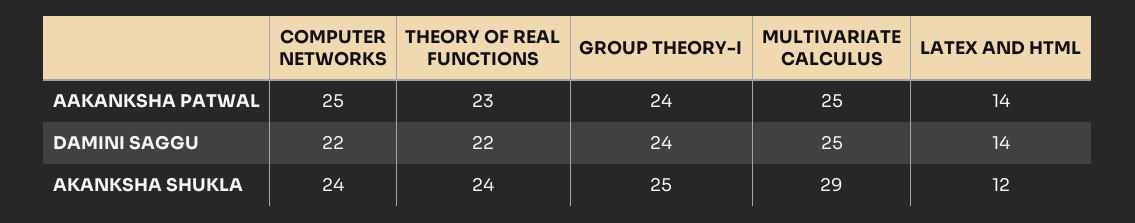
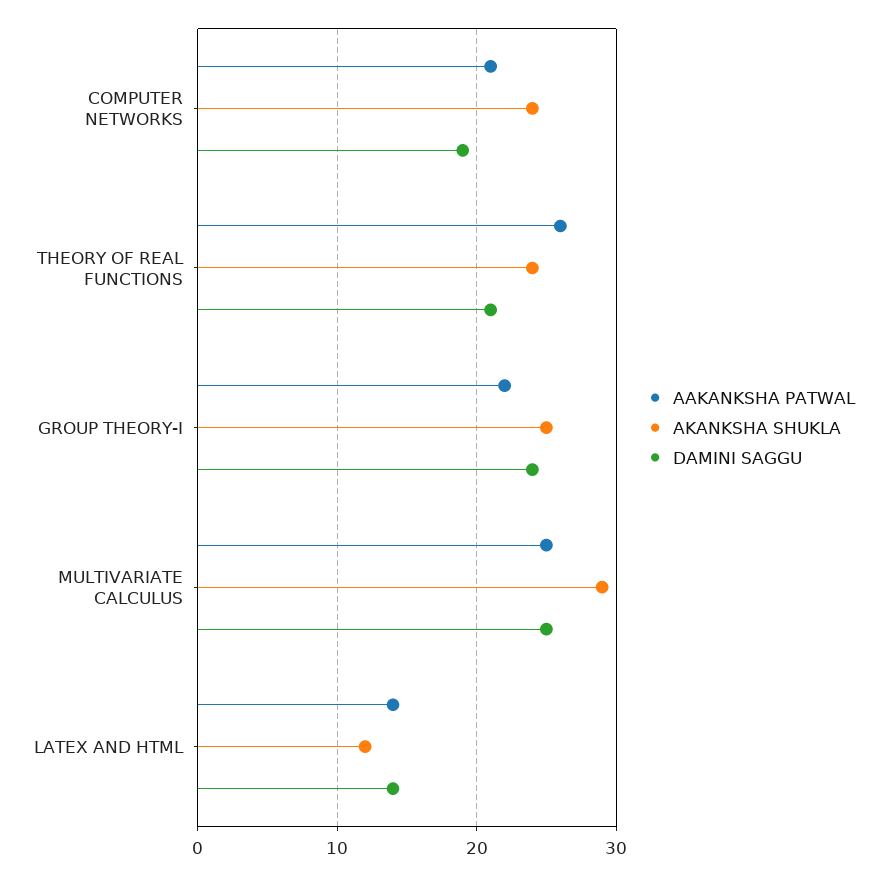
AAKANKSHA PATWAL, COMPUTER NETWORKS: 25 -> 21
AAKANKSHA PATWAL, THEORY OF REAL FUNCTIONS: 23 -> 26
AAKANKSHA PATWAL, GROUP THEORY-I: 24 -> 22
DAMINI SAGGU, COMPUTER NETWORKS: 22 -> 19
DAMINI SAGGU, THEORY OF REAL FUNCTIONS: 22 -> 21

